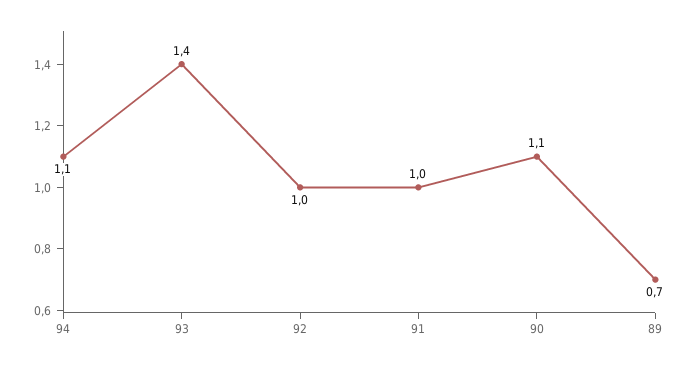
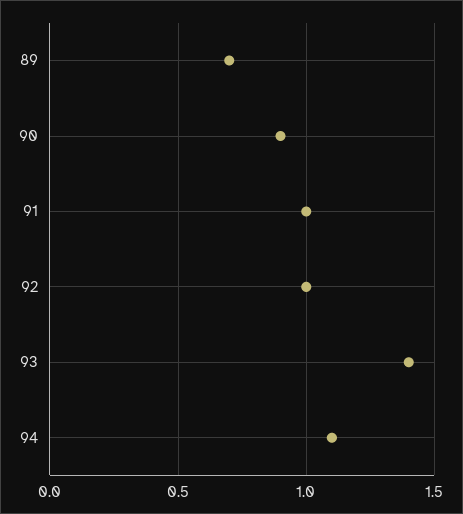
90: 1.1 -> 0.9

